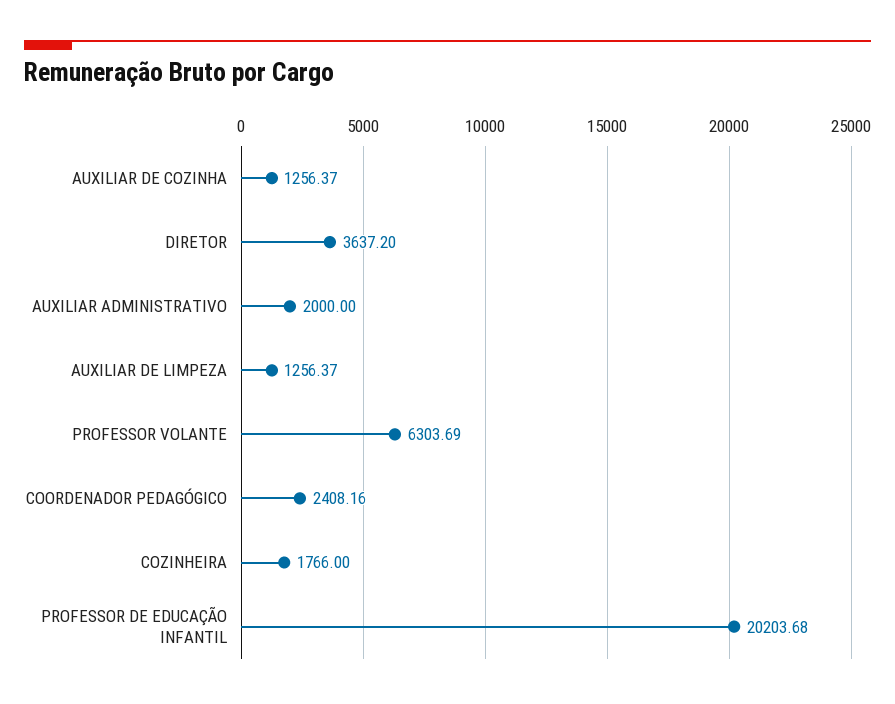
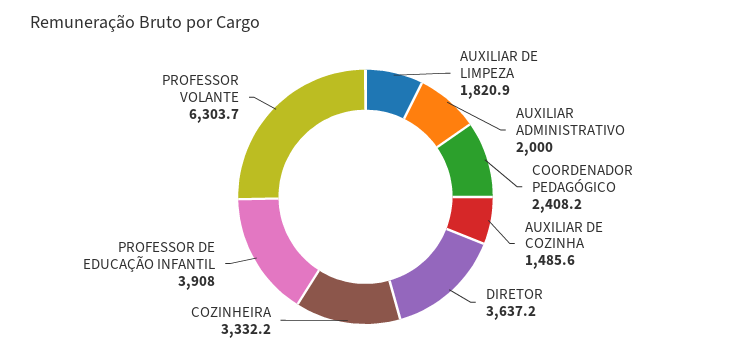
AUXILIAR DE COZINHA: 1256.37 -> 1485.6
AUXILIAR DE LIMPEZA: 1256.37 -> 1820.9
COZINHEIRA: 1766 -> 3332.2
PROFESSOR DE EDUCAÇÃO INFANTIL: 20203.68 -> 3908

